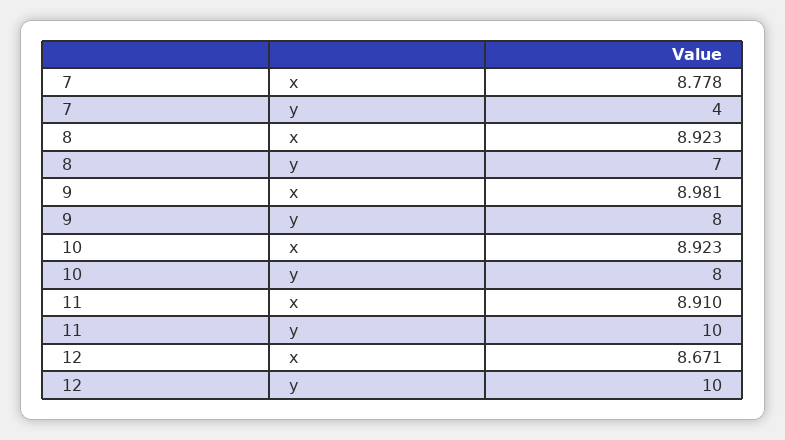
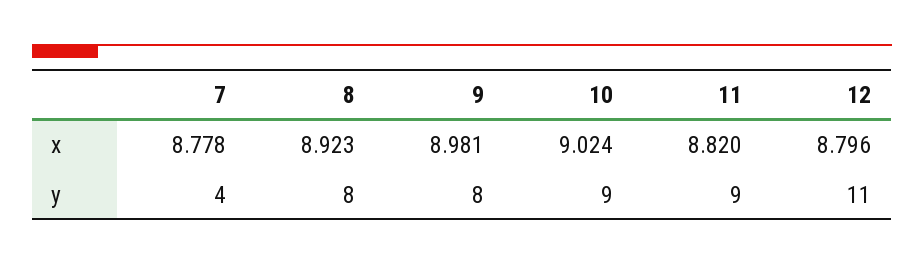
8, y: 7 -> 8
10, x: 8.923 -> 9.024
10, y: 8 -> 9
11, x: 8.91 -> 8.82
11, y: 10 -> 9
12, x: 8.671 -> 8.796
12, y: 10 -> 11

